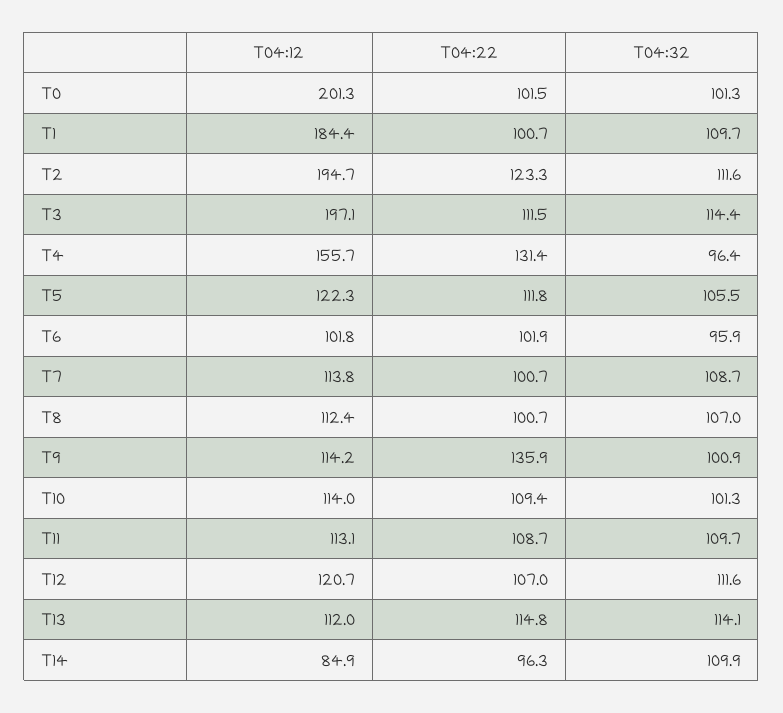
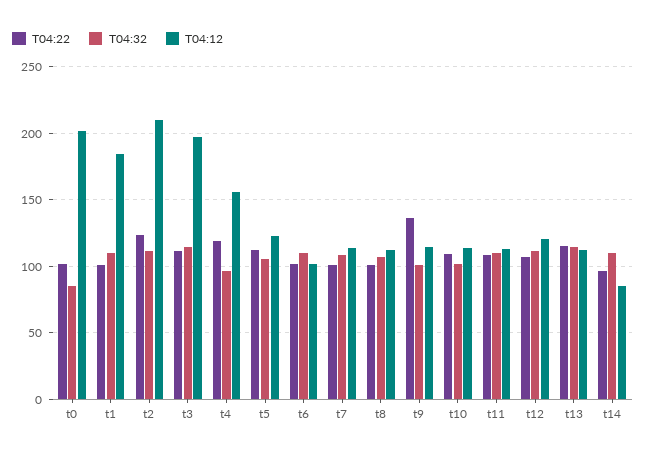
T04:32, T0: 101.3 -> 85
T04:12, T2: 194.7 -> 210
T04:22, T4: 131.4 -> 120
T04:32, T6: 95.9 -> 110

